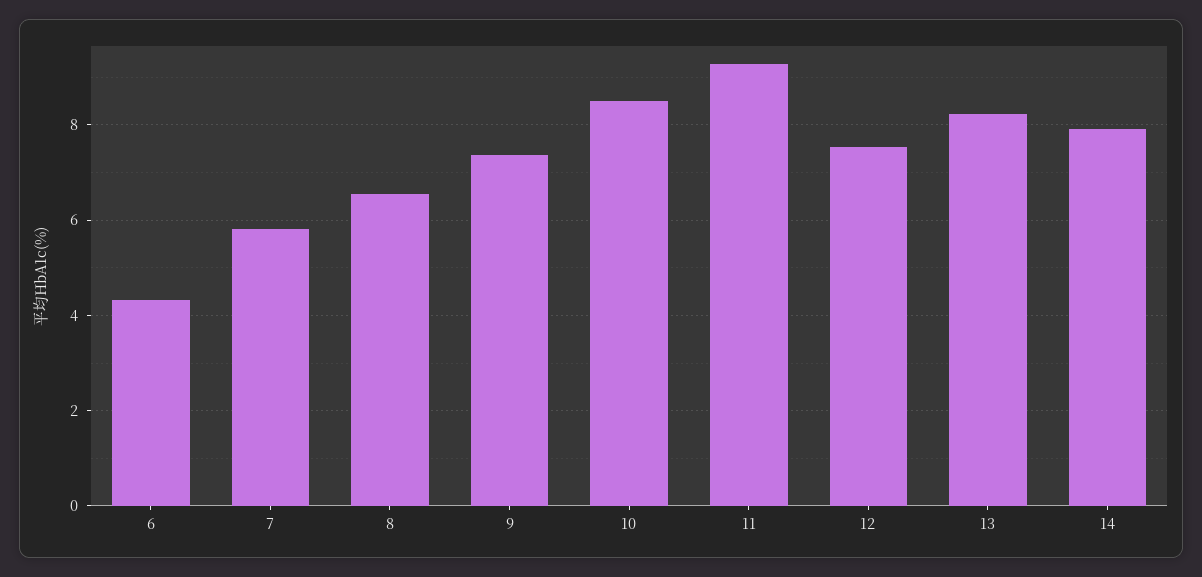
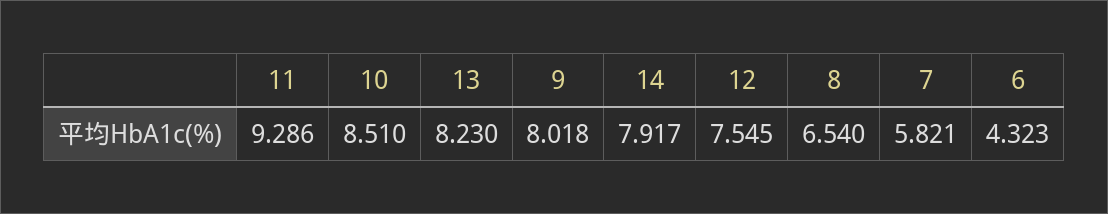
9: 7.4 -> 8.018

